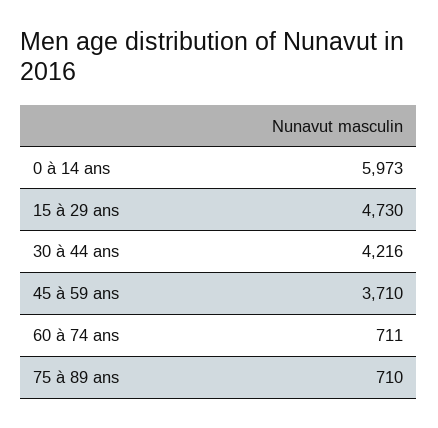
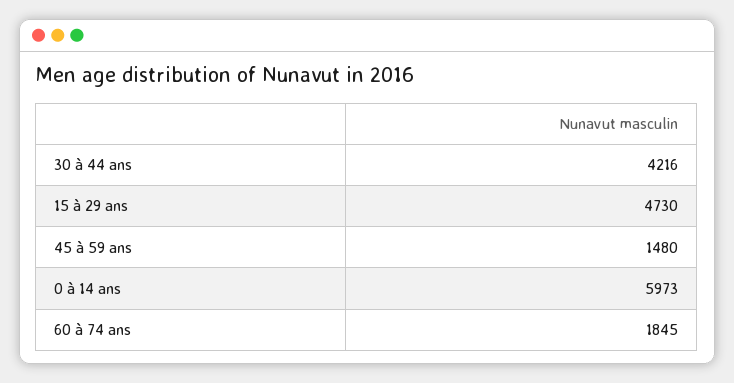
45 à 59 ans: 3710 -> 1480
60 à 74 ans: 711 -> 1845
75 à 89 ans: 710 -> none

